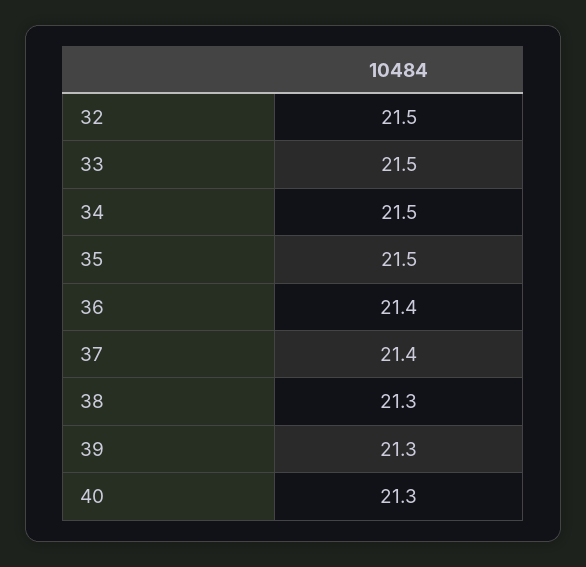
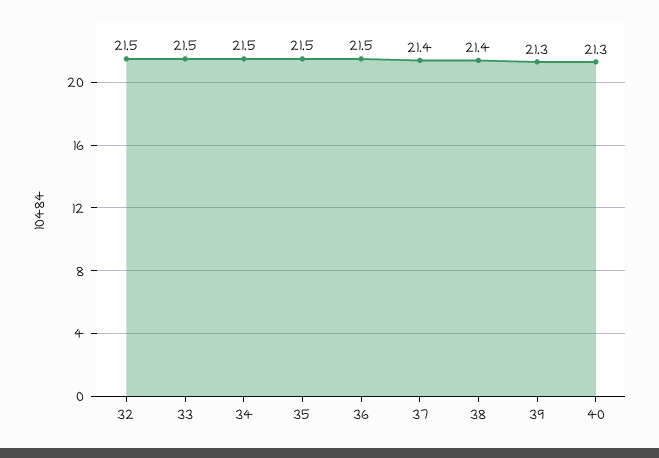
36: 21.4 -> 21.5
38: 21.3 -> 21.4

